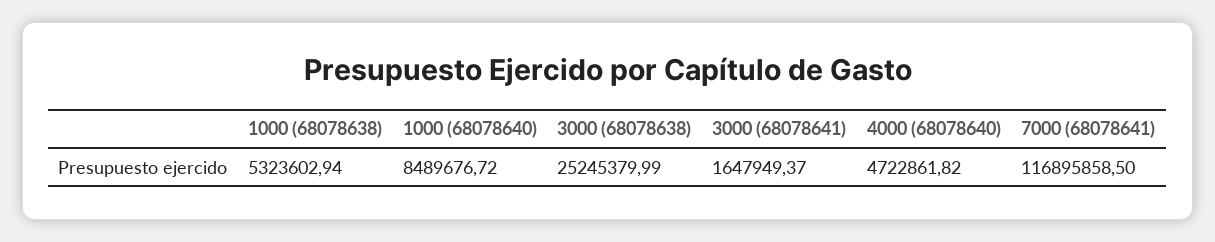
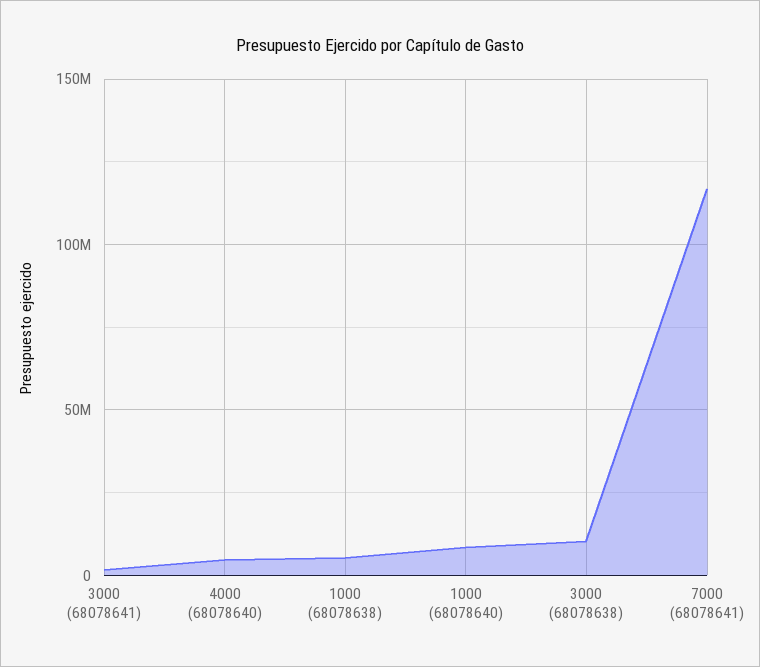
3000 (68078638): 25245379.99 -> 10000000

